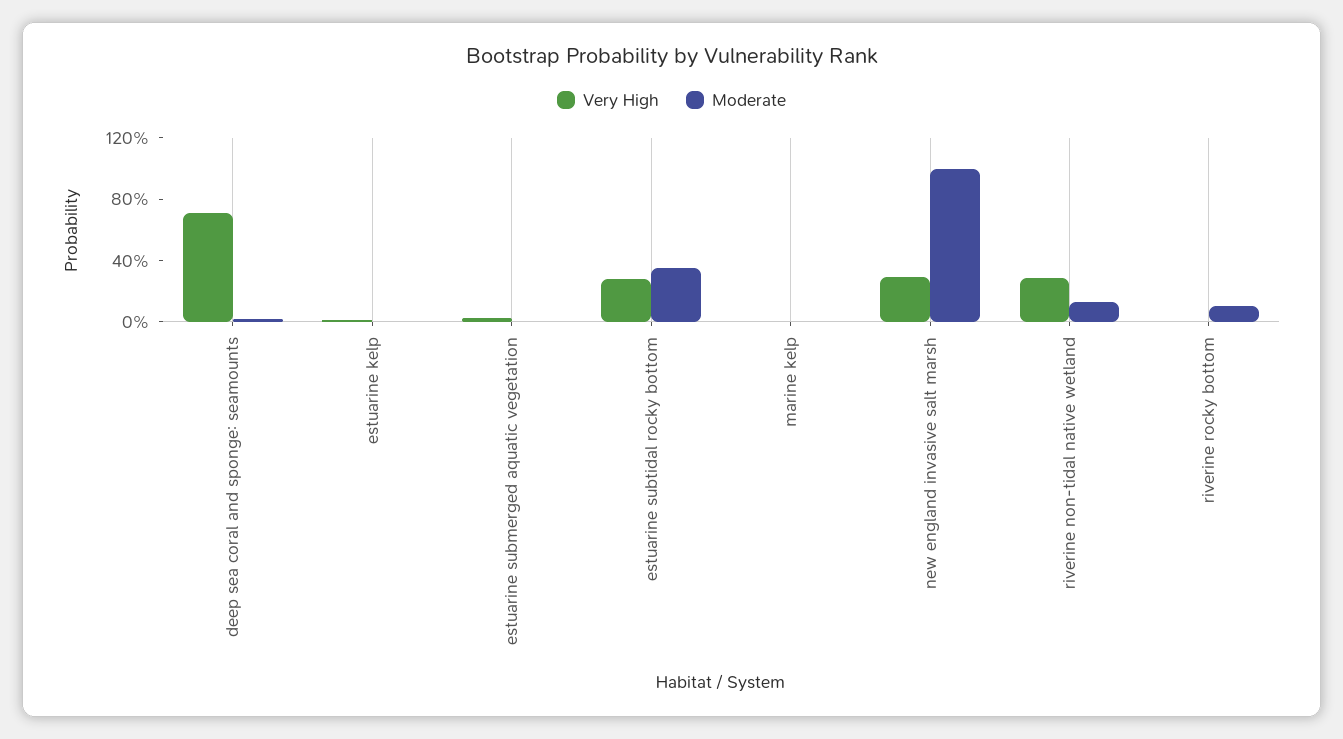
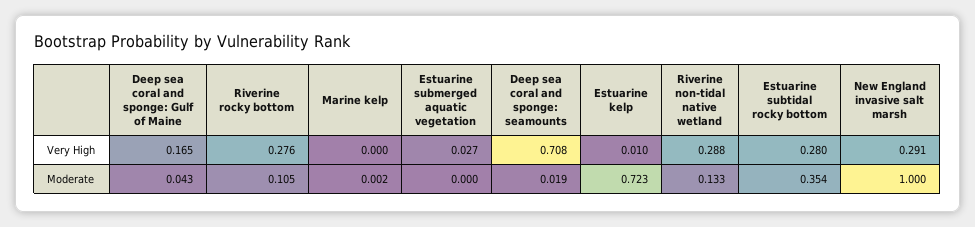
Moderate, estuarine kelp: 0 -> 0.723
Very High, riverine rocky bottom: 0 -> 0.276
Very High, Deep sea coral and sponge: Gulf of Maine: none -> 0.165
Moderate, Deep sea coral and sponge: Gulf of Maine: none -> 0.043

